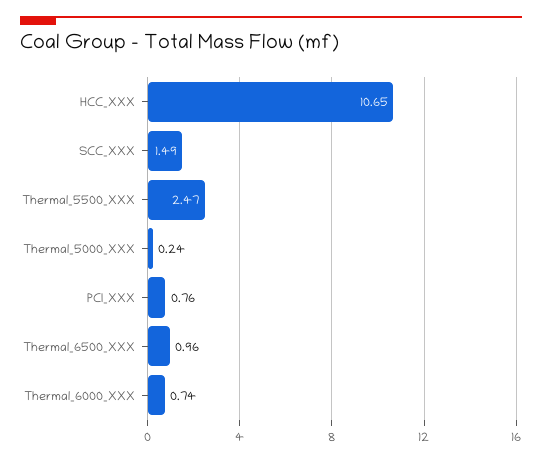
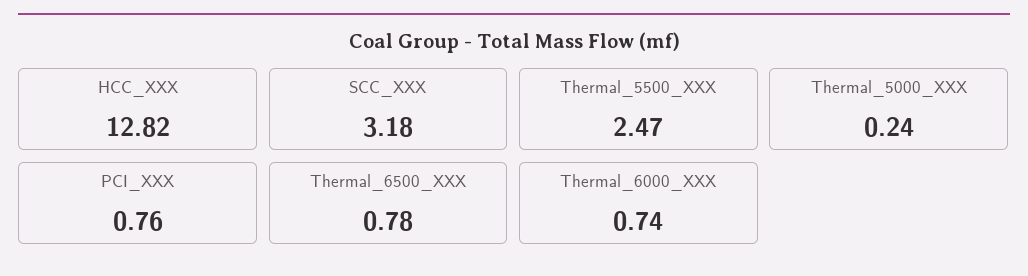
HCC_XXX: 10.65 -> 12.82
SCC_XXX: 1.49 -> 3.18
Thermal_6500_XXX: 0.96 -> 0.78

